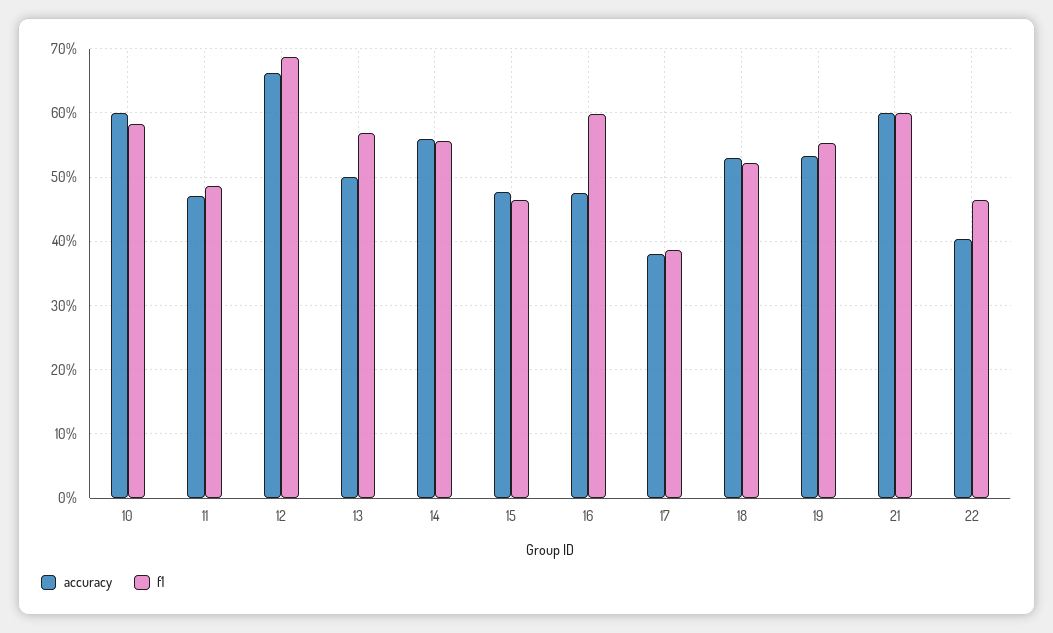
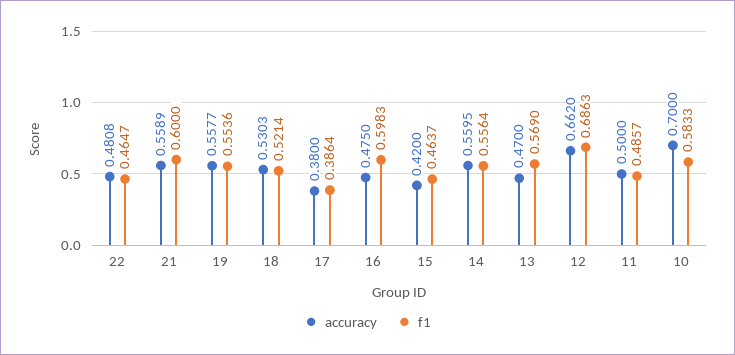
accuracy, 10: 0.6 -> 0.7
accuracy, 11: 0.47 -> 0.5
accuracy, 13: 0.5 -> 0.47
accuracy, 15: 0.48 -> 0.42
accuracy, 19: 0.53 -> 0.5577
accuracy, 21: 0.6 -> 0.5589
accuracy, 22: 0.4 -> 0.4808

